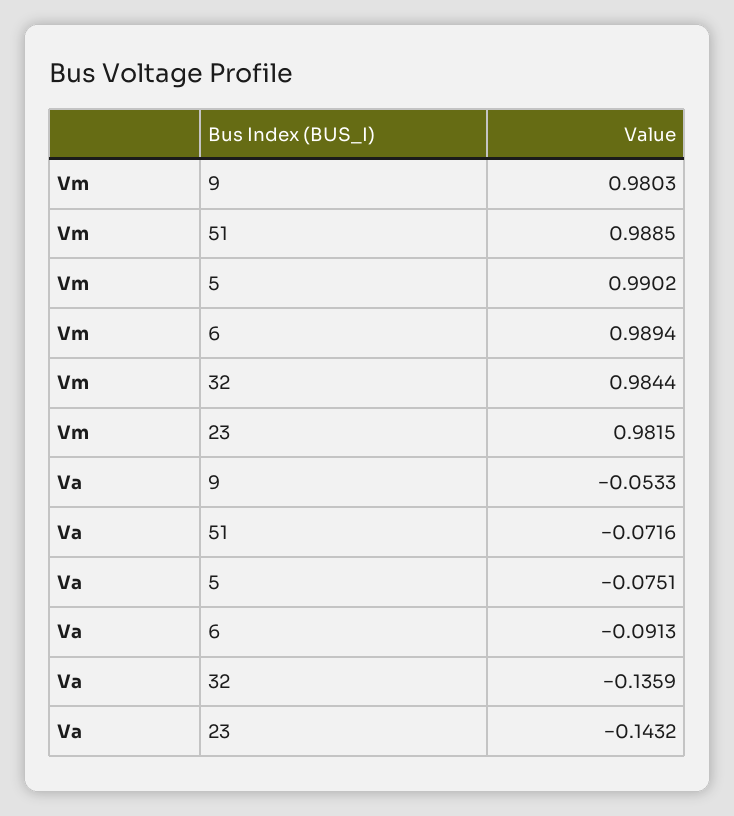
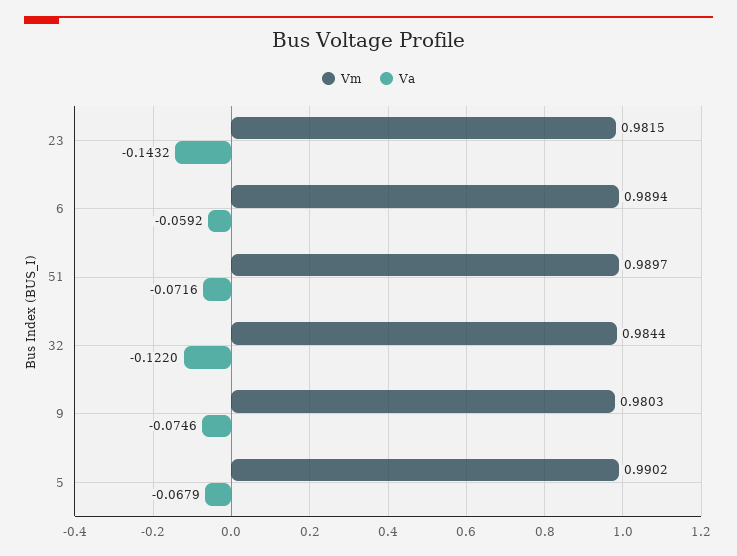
Vm, 51: 0.9885 -> 0.9897
Va, 9: -0.0533 -> -0.0746
Va, 5: -0.0751 -> -0.0679
Va, 6: -0.0913 -> -0.0592
Va, 32: -0.1359 -> -0.122

